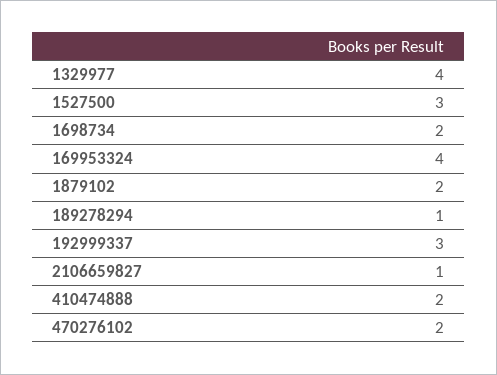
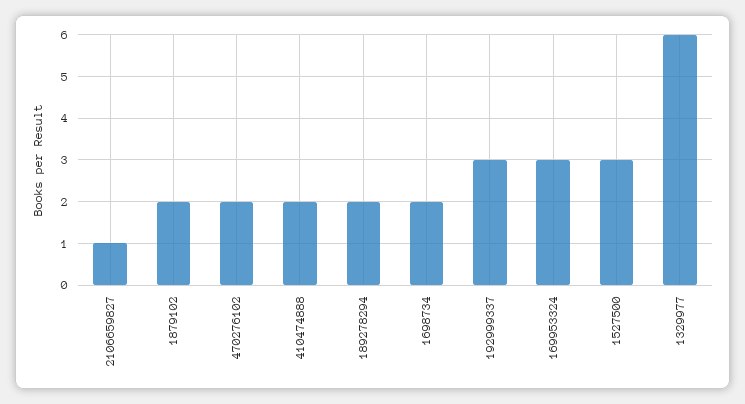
1329977: 4 -> 6
169953324: 4 -> 3
189278294: 1 -> 2

